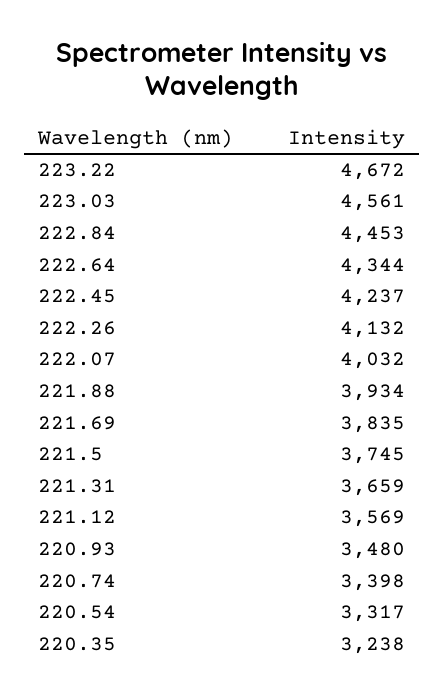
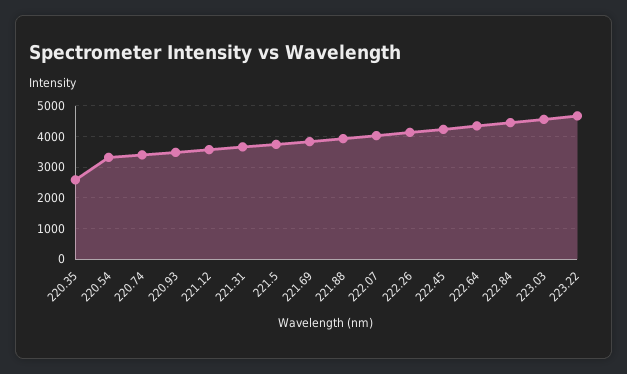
220.35: 3238 -> 2600

